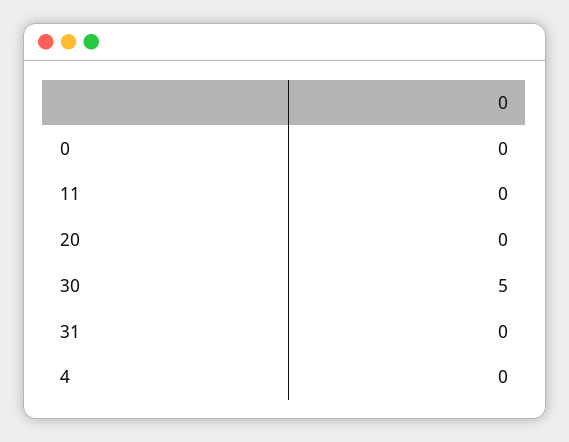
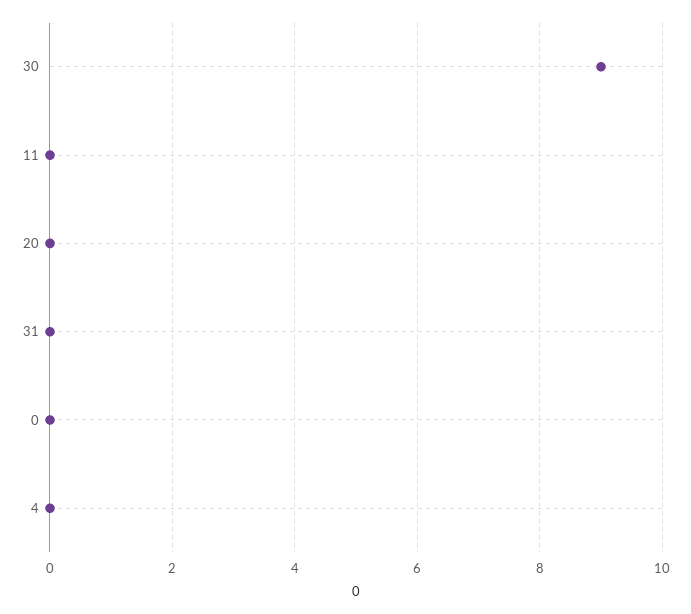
30: 5 -> 9

